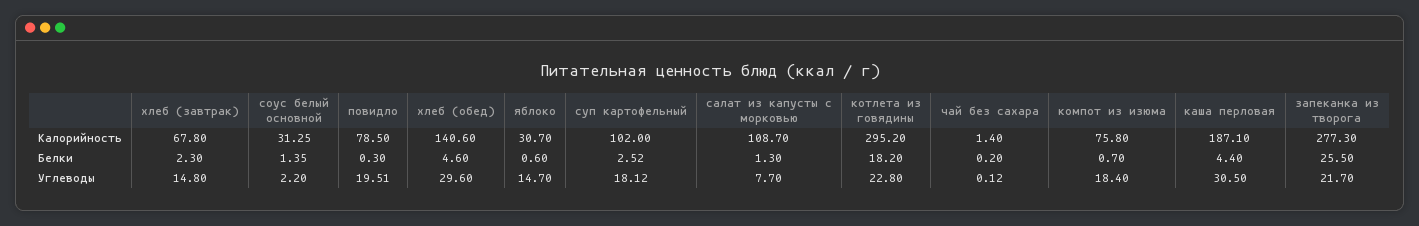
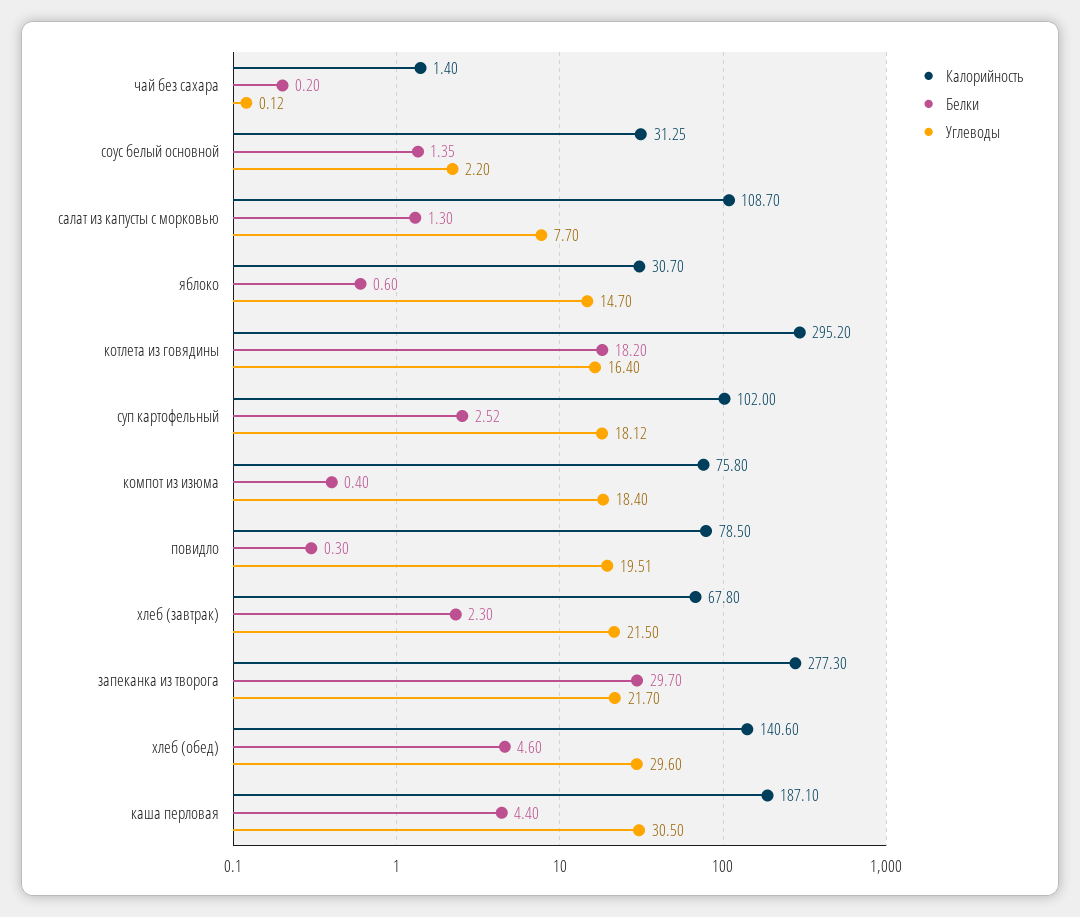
Белки, компот из изюма: 0.7 -> 0.4
Белки, запеканка из творога: 25.5 -> 29.7
Углеводы, хлеб (завтрак): 14.8 -> 21.5
Углеводы, котлета из говядины: 22.8 -> 16.4

